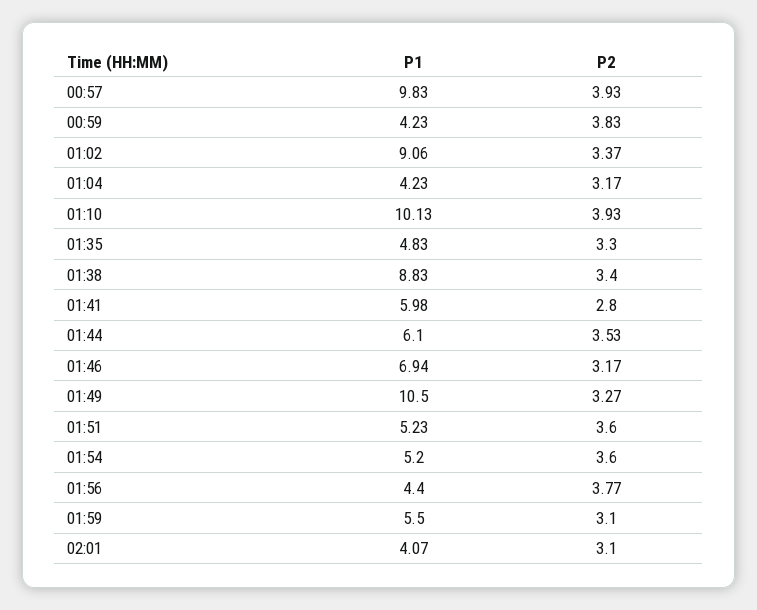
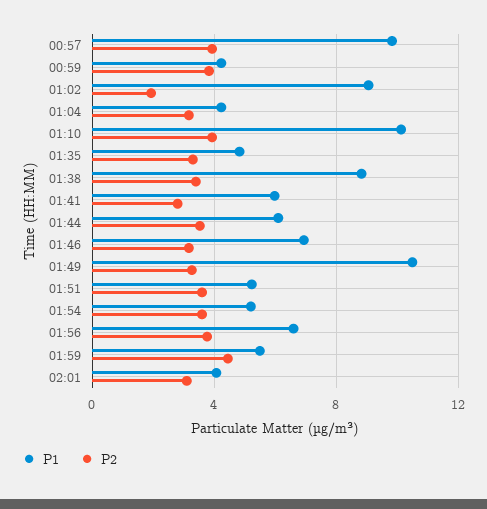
P2, 01:02: 3.37 -> 2
P1, 01:56: 4.4 -> 6.5
P2, 01:59: 3.1 -> 4.5

